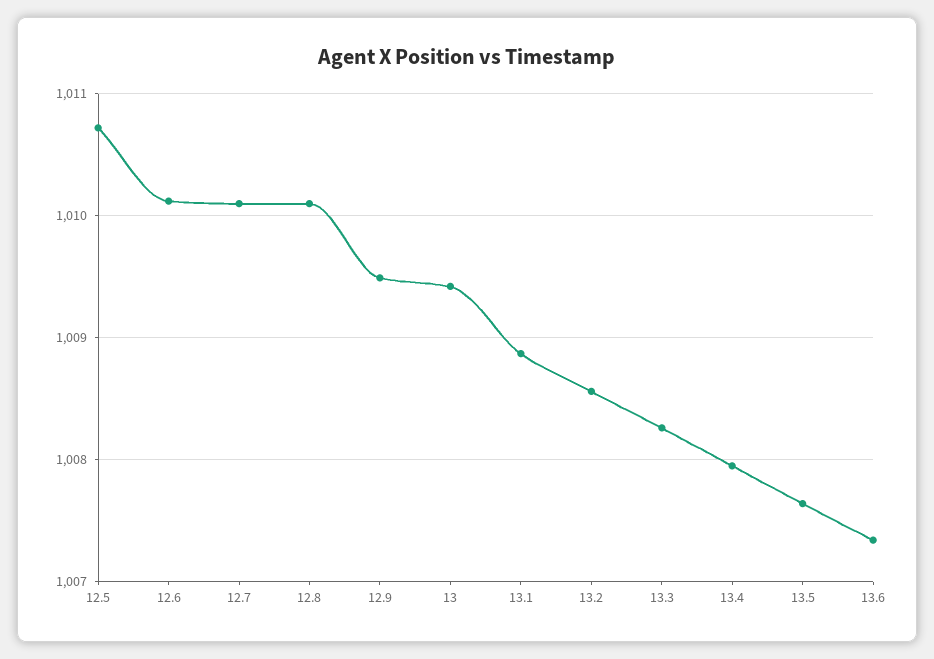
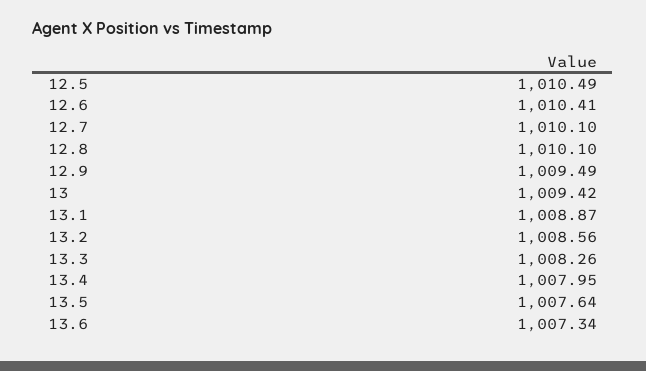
12.5: 1010.7 -> 1010.49
12.6: 1010.1 -> 1010.41

